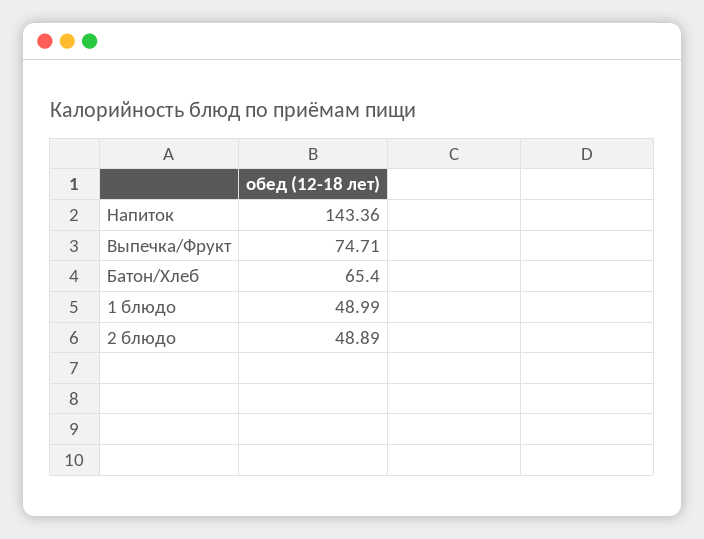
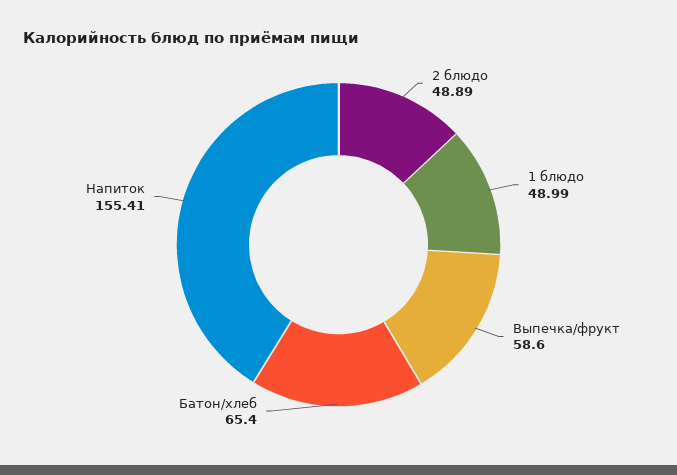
Напиток: 143.36 -> 155.41
Выпечка/Фрукт: 74.71 -> 58.6

